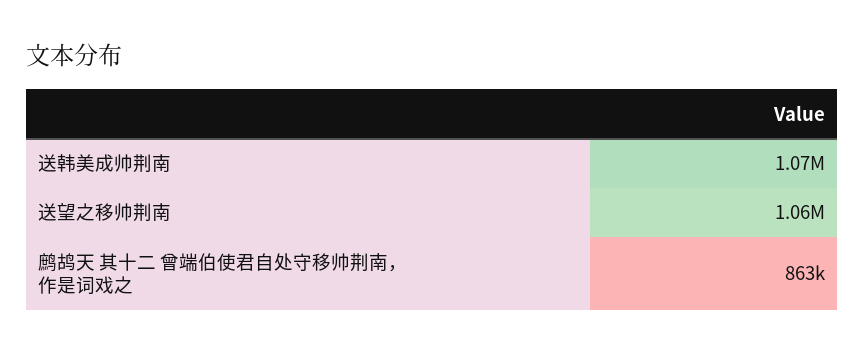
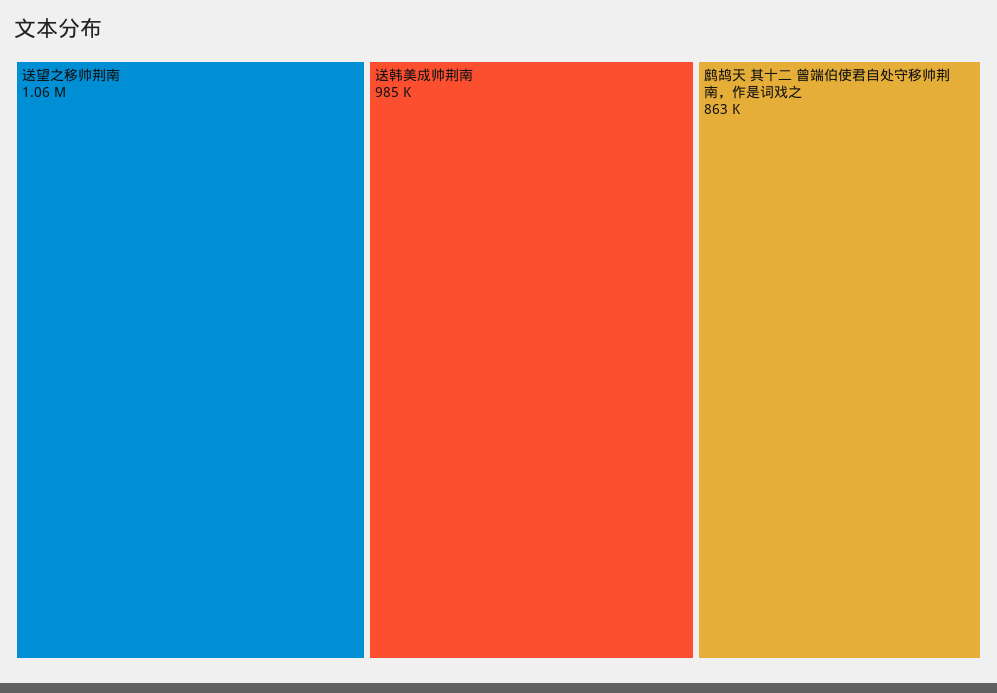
送韩美成帅荆南: 1070000 -> 985000

